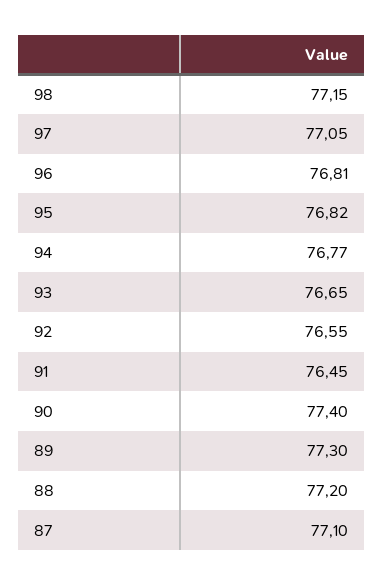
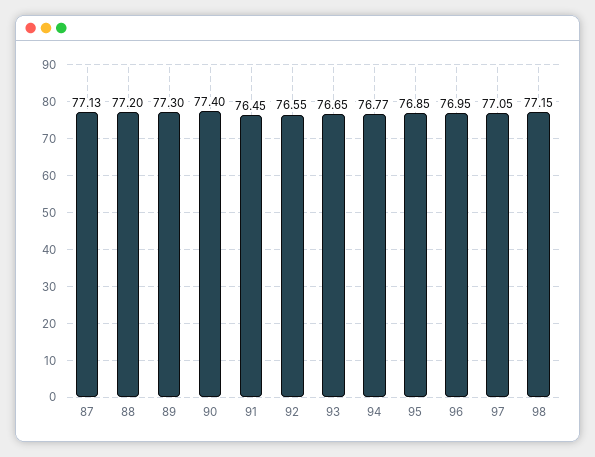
96: 76.81 -> 76.95
95: 76.82 -> 76.85
87: 77.1 -> 77.13

